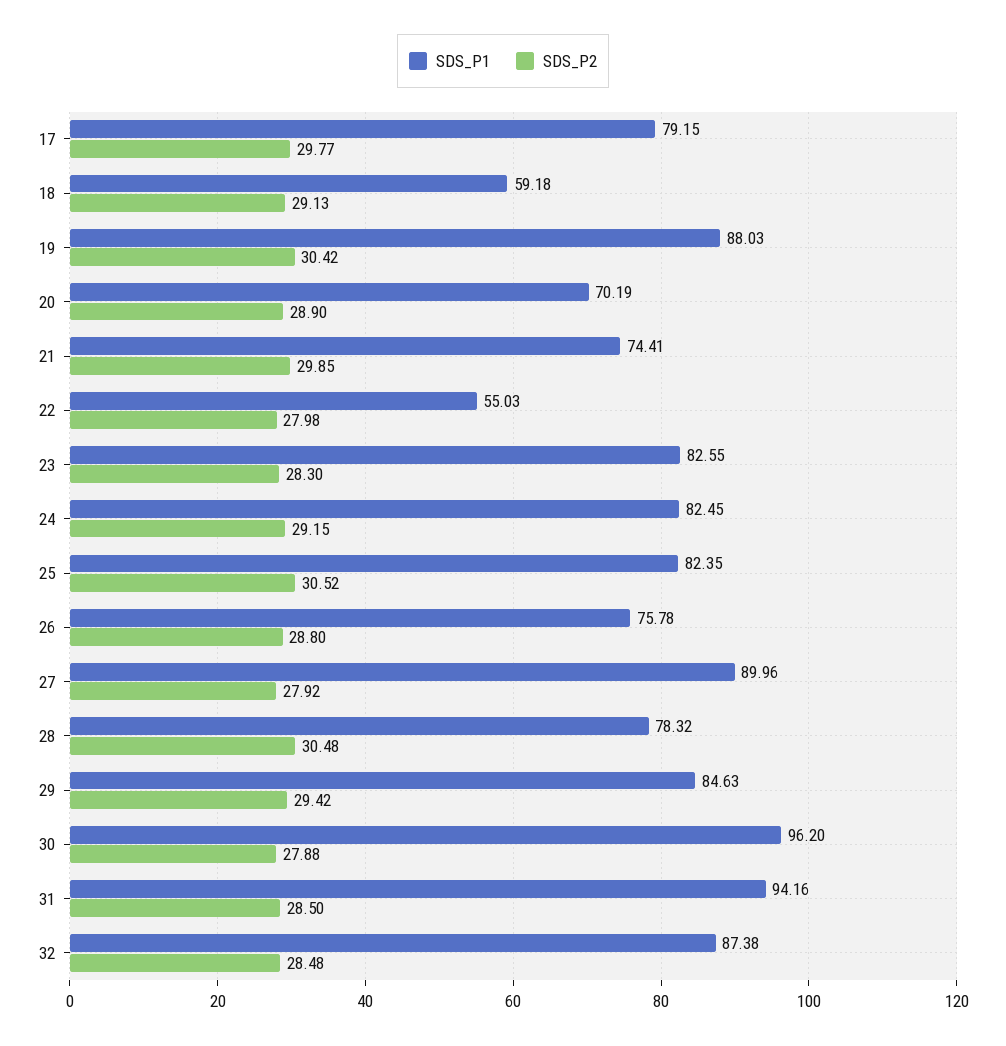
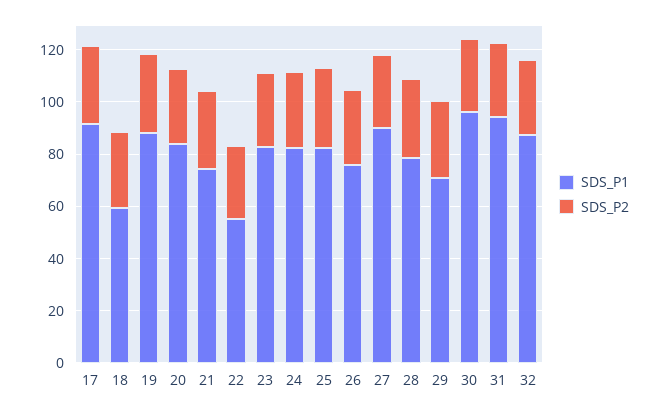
SDS_P1, 17: 79.15 -> 90
SDS_P1, 20: 70.19 -> 85
SDS_P1, 29: 84.63 -> 70

